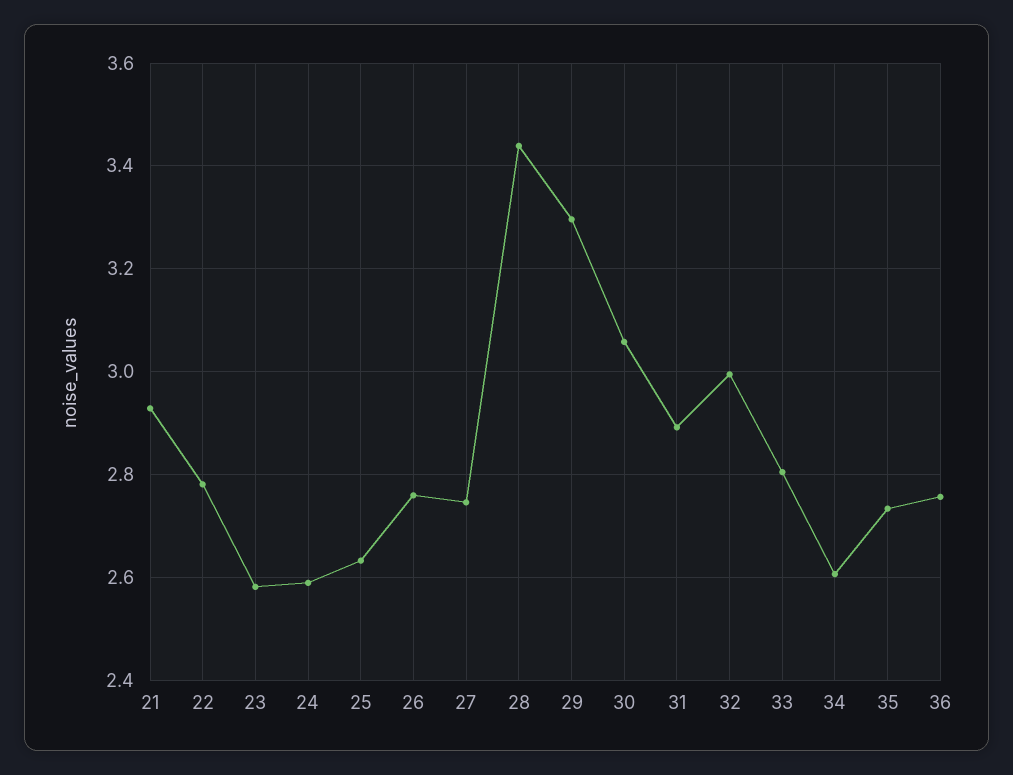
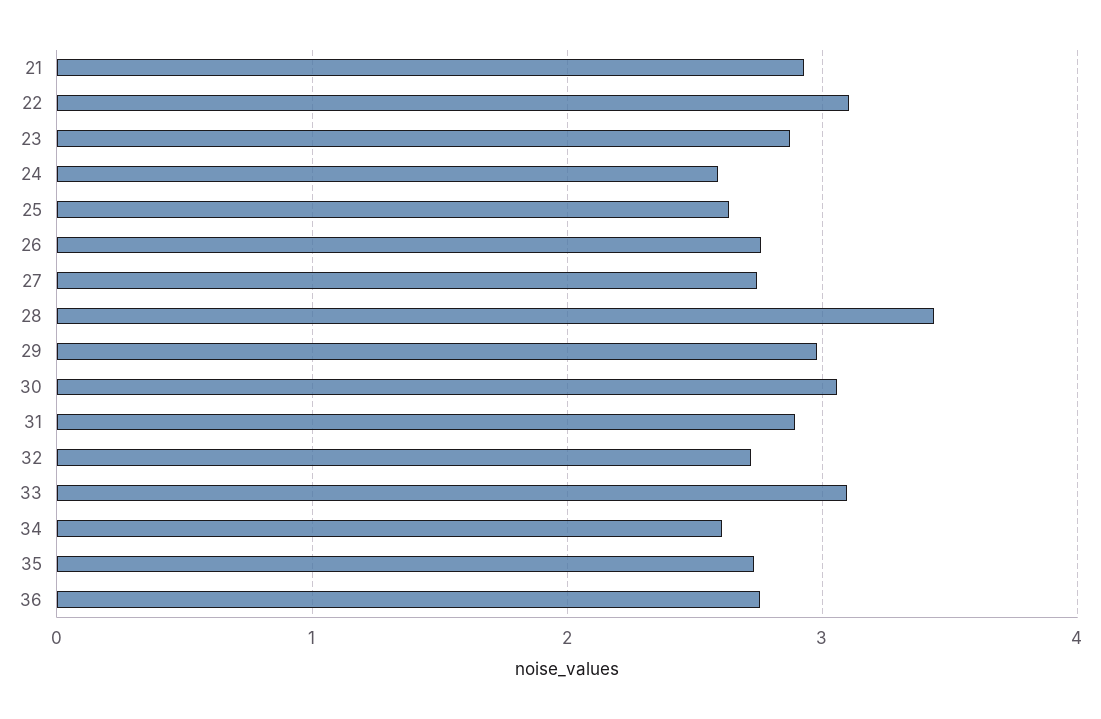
22: 2.78 -> 3.1
23: 2.58 -> 2.9
29: 3.3 -> 3
32: 3 -> 2.7
33: 2.8 -> 3.1

